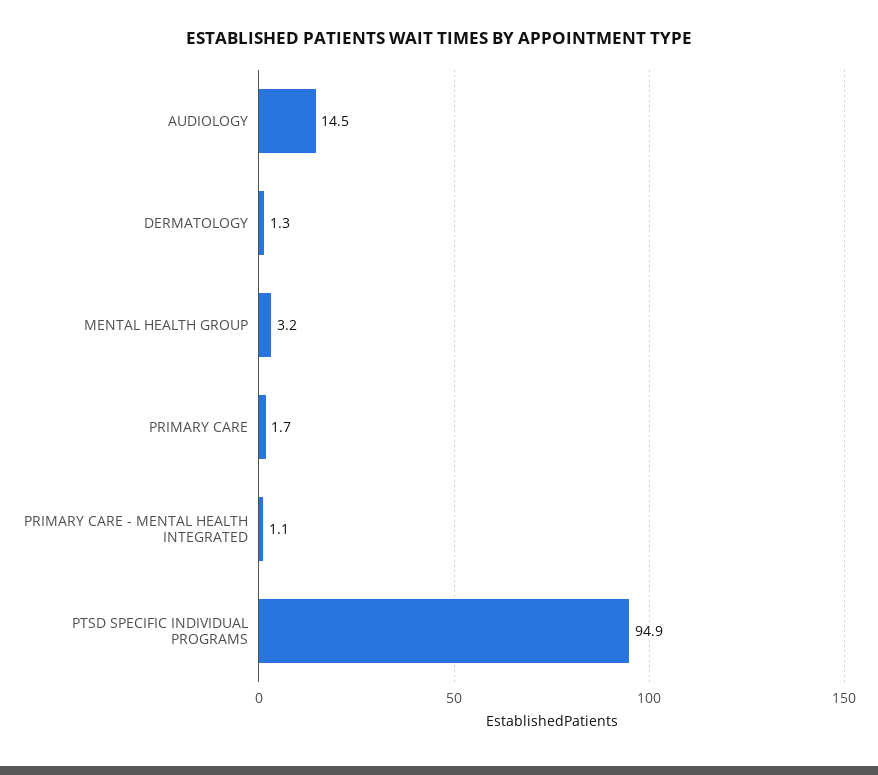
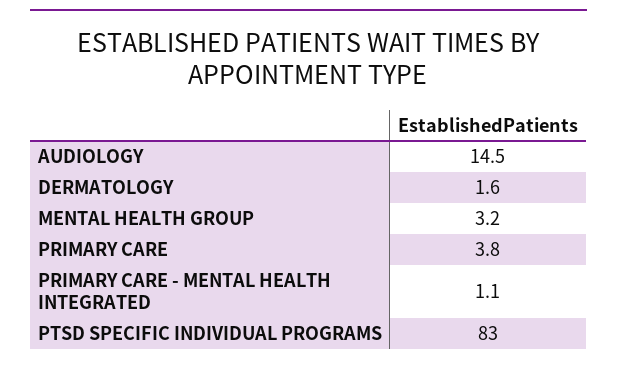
DERMATOLOGY: 1.3 -> 1.6
PRIMARY CARE: 1.7 -> 3.8
PTSD SPECIFIC INDIVIDUAL PROGRAMS: 94.9 -> 83

